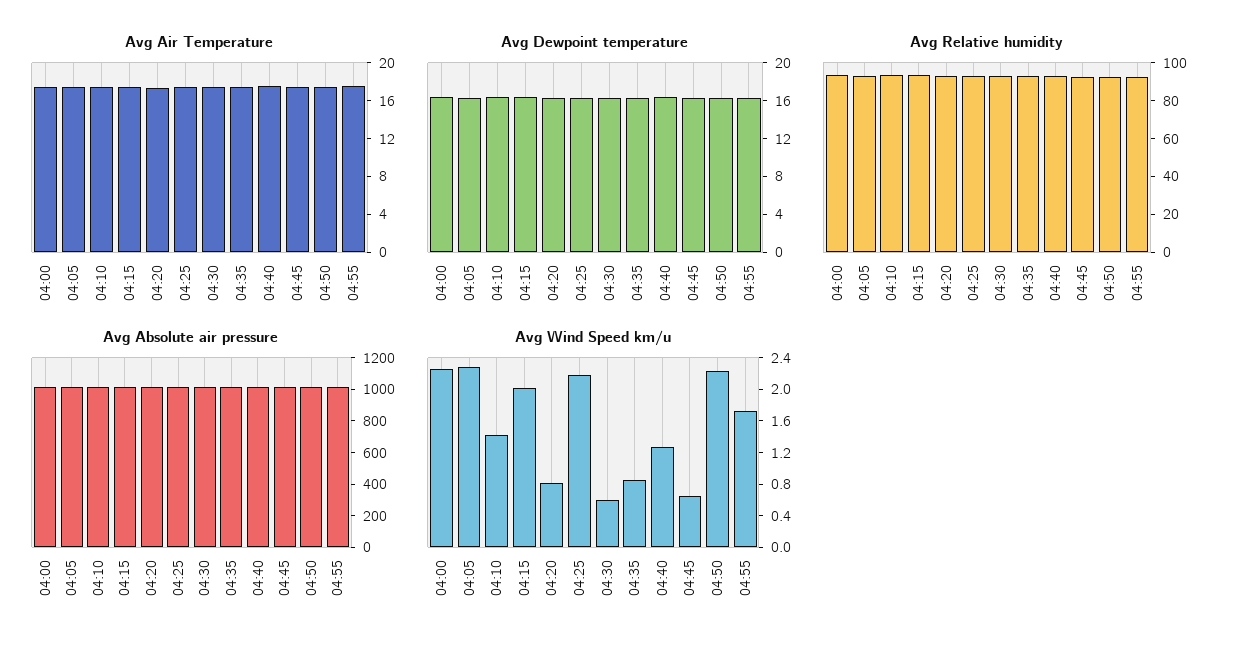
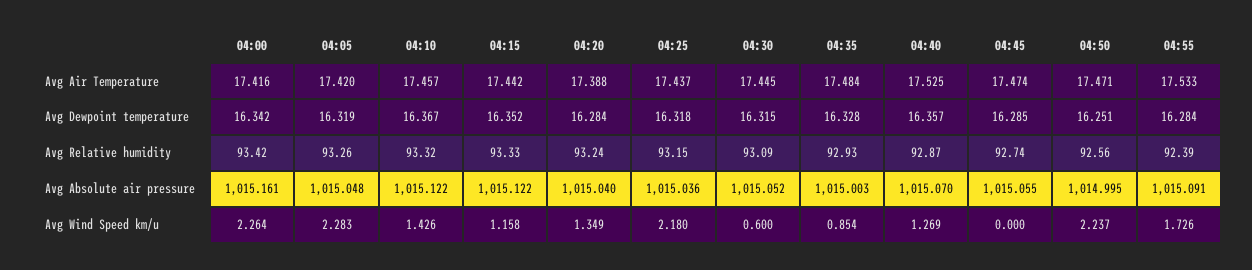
Avg Wind Speed km/u, 04:15: 2 -> 1.158
Avg Wind Speed km/u, 04:20: 0.8 -> 1.349
Avg Wind Speed km/u, 04:45: 0.6 -> 0

